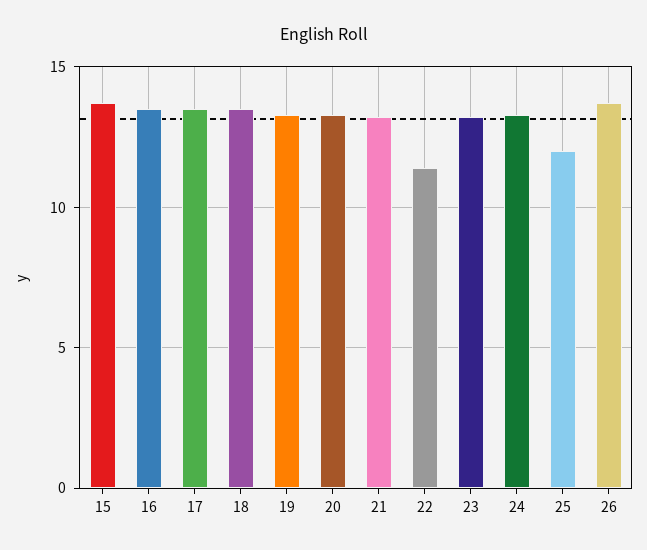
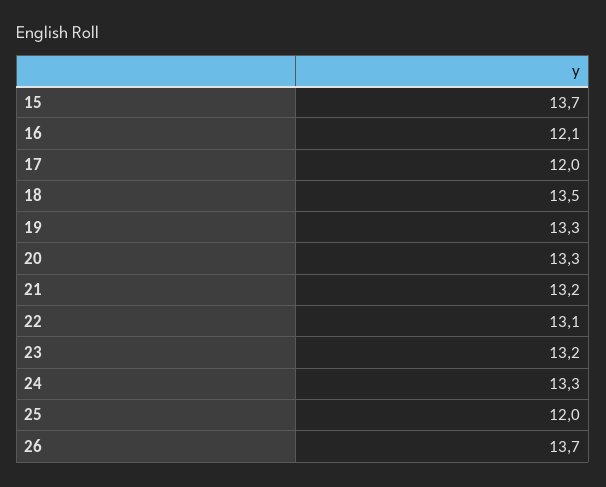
16: 13.5 -> 12.1
17: 13.5 -> 12
22: 11.5 -> 13.1

